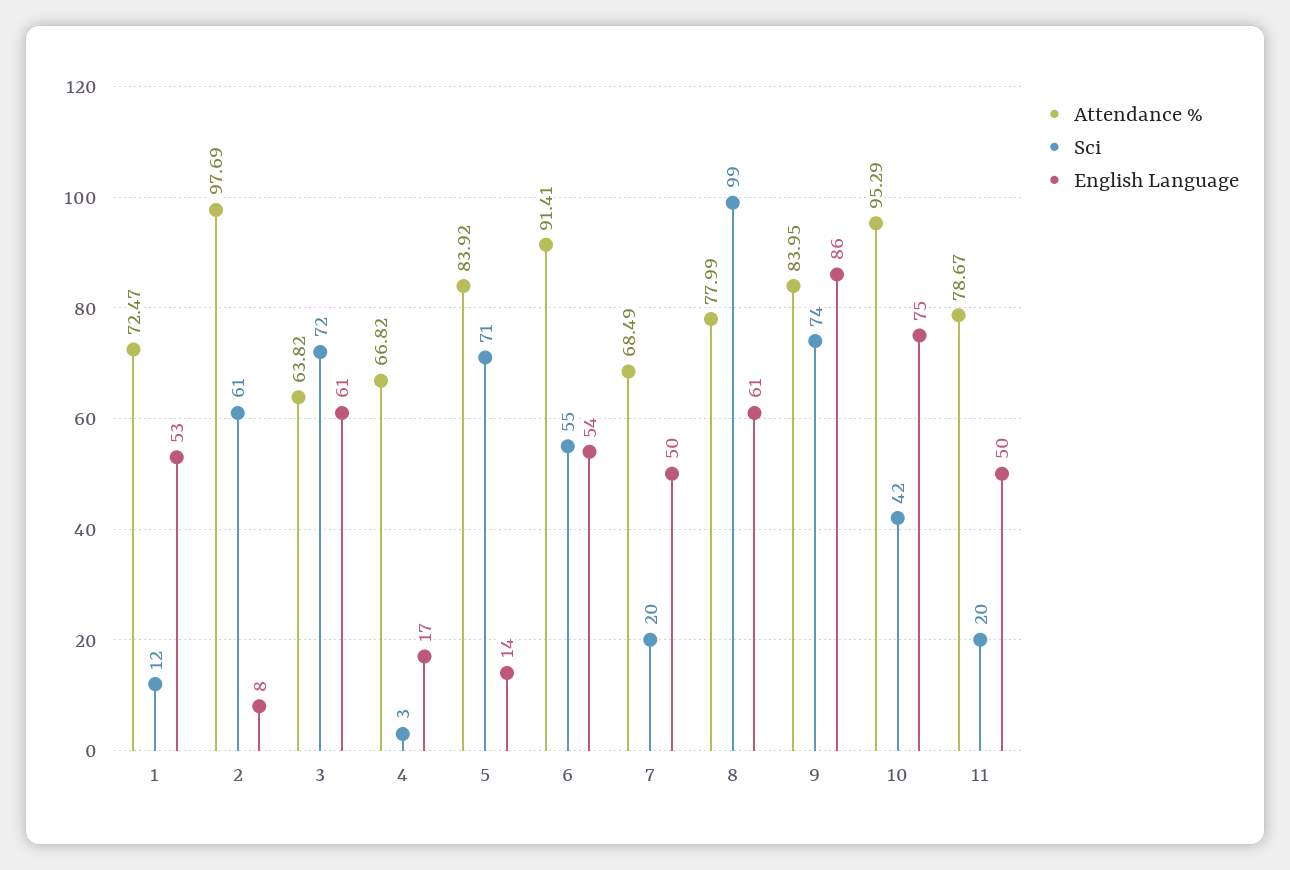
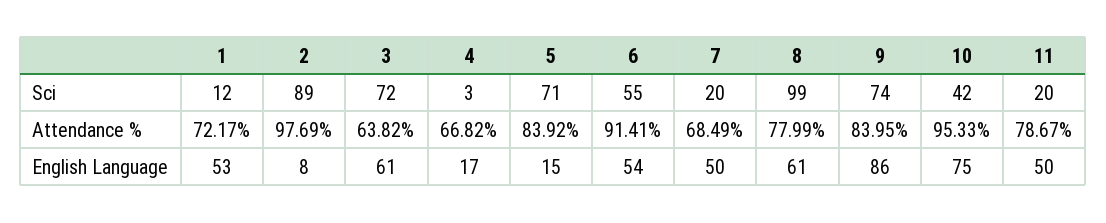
Attendance %, 1: 72.47 -> 72.17
Sci, 2: 61 -> 89
English Language, 5: 14 -> 15
Attendance %, 10: 95.29 -> 95.33

